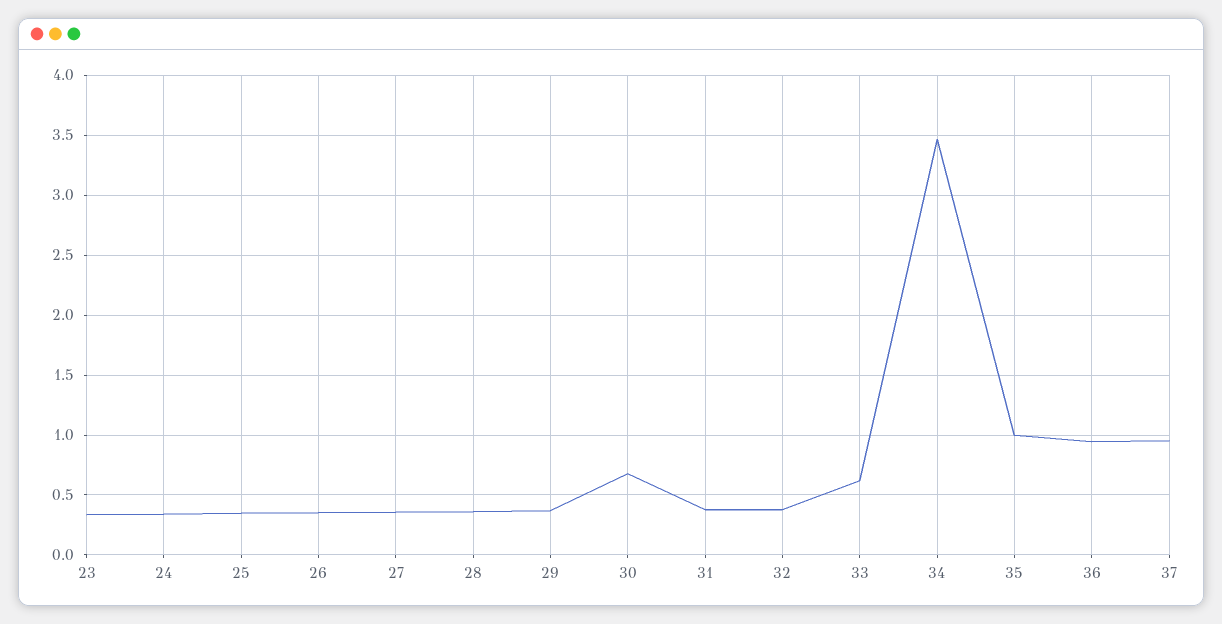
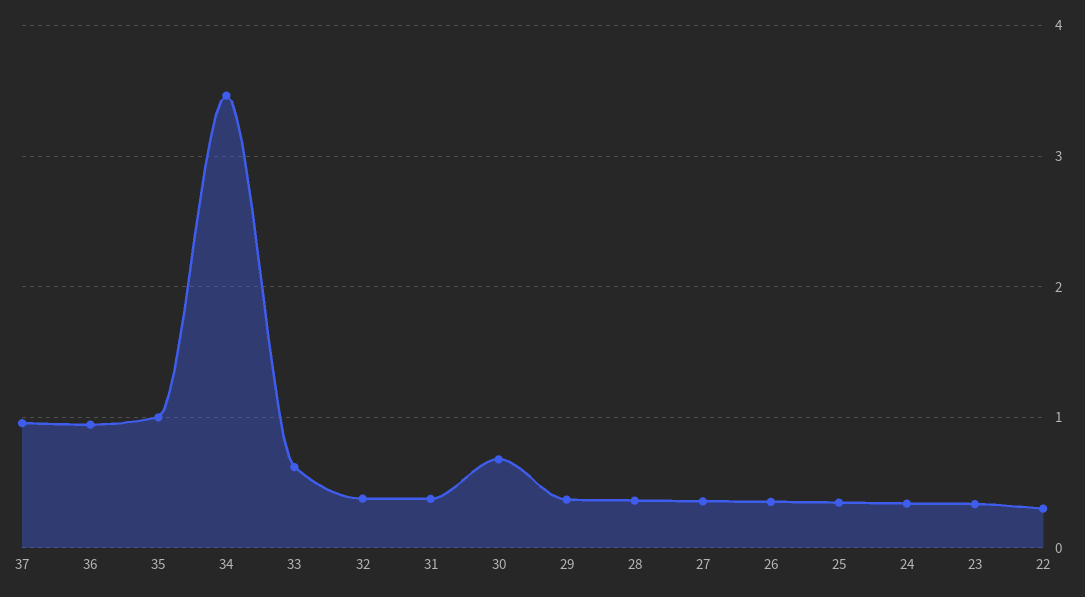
22: none -> 0.3

